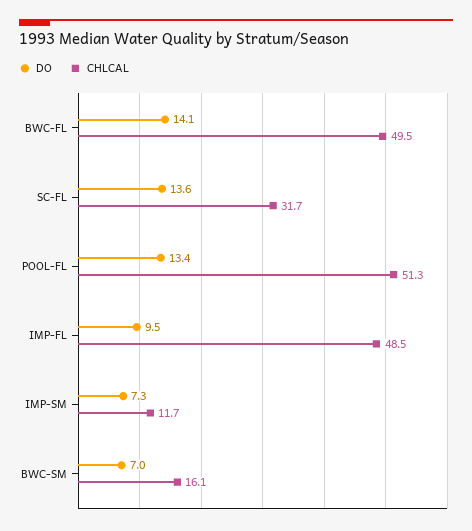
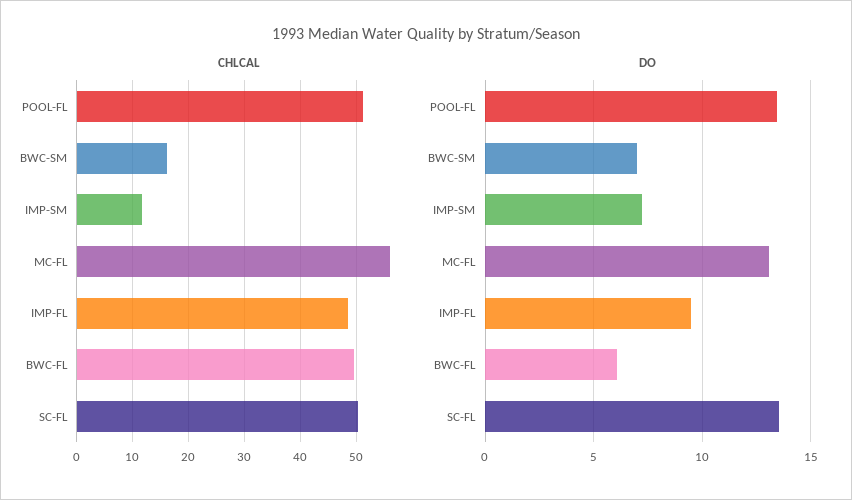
DO, BWC-FL: 14.1 -> 6
CHLCAL, SC-FL: 31.7 -> 50
CHLCAL, MC-FL: none -> 56
DO, MC-FL: none -> 13

